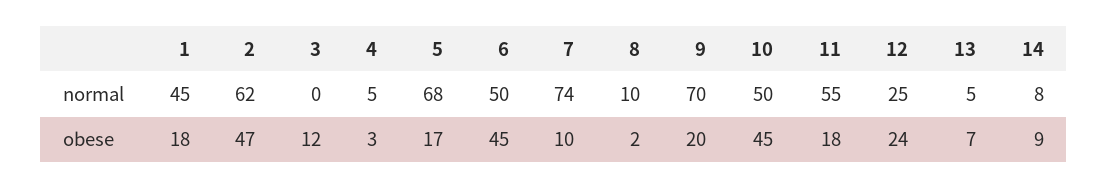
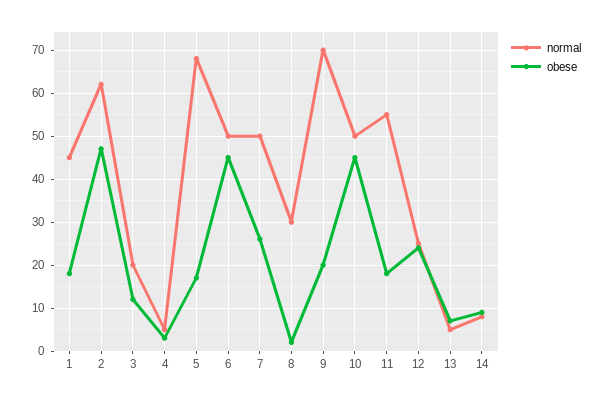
normal, 3: 0 -> 20
normal, 7: 74 -> 50
normal, 8: 10 -> 30
obese, 7: 10 -> 25

